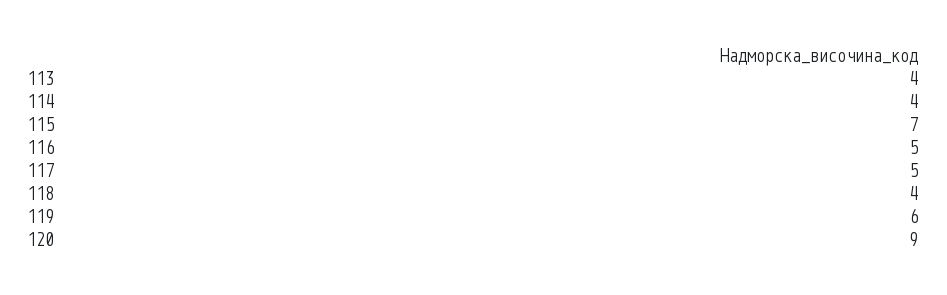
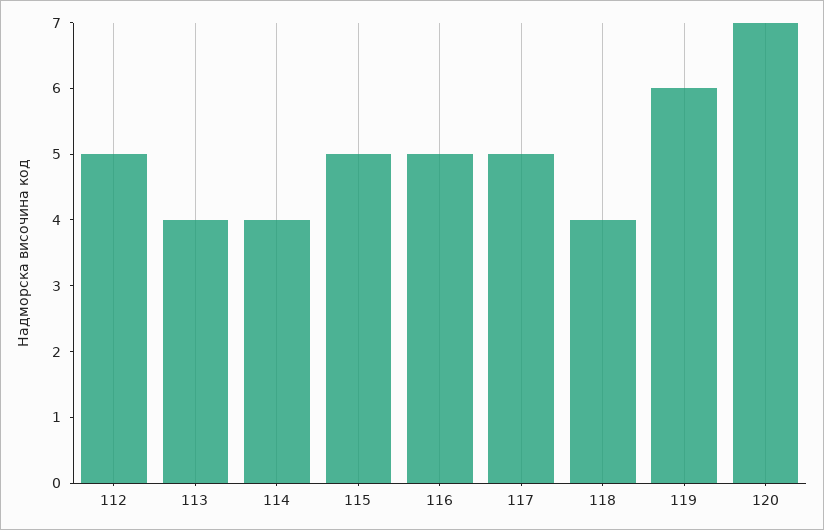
115: 7 -> 5
120: 9 -> 7
112: none -> 5

